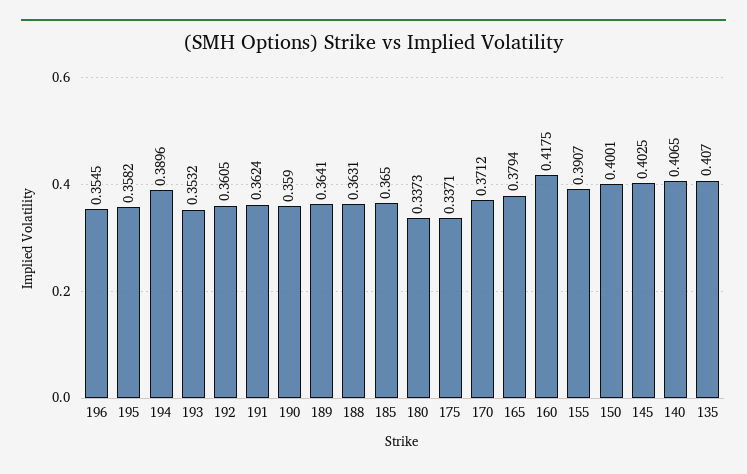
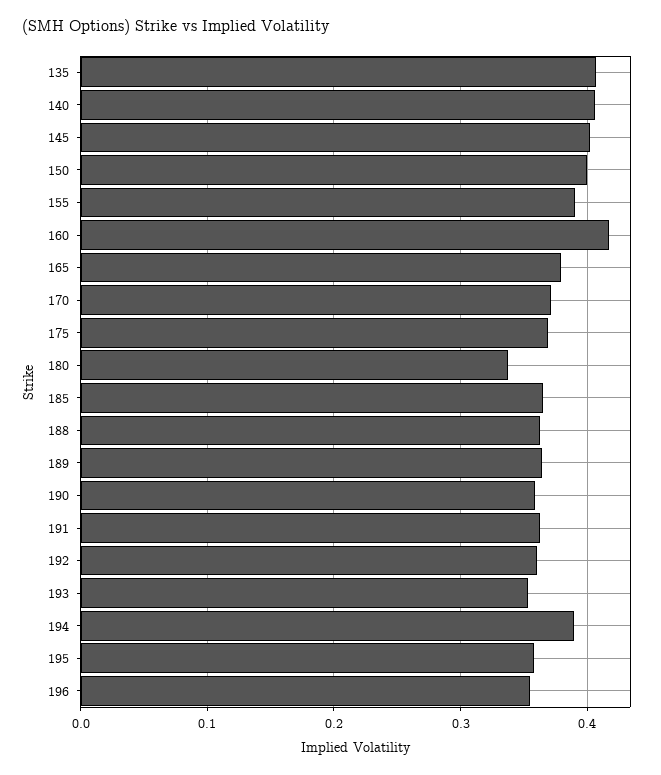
175: 0.3371 -> 0.37

